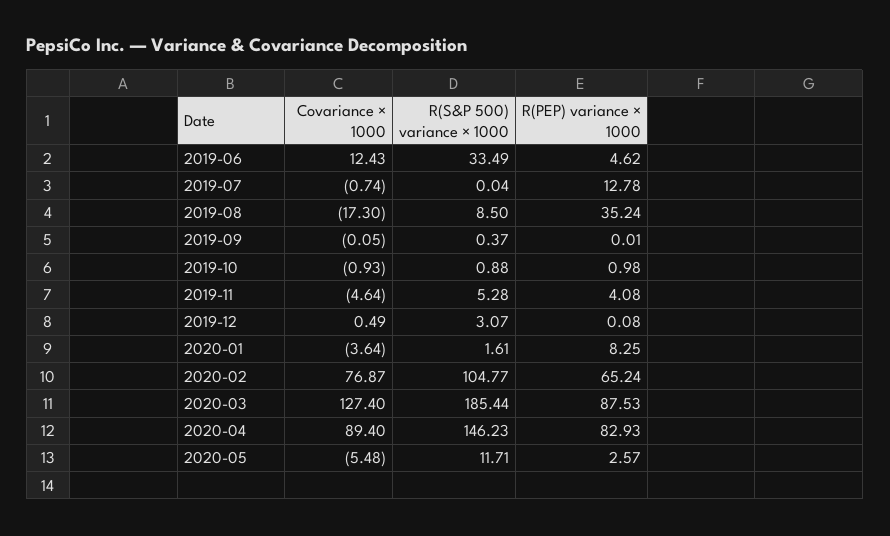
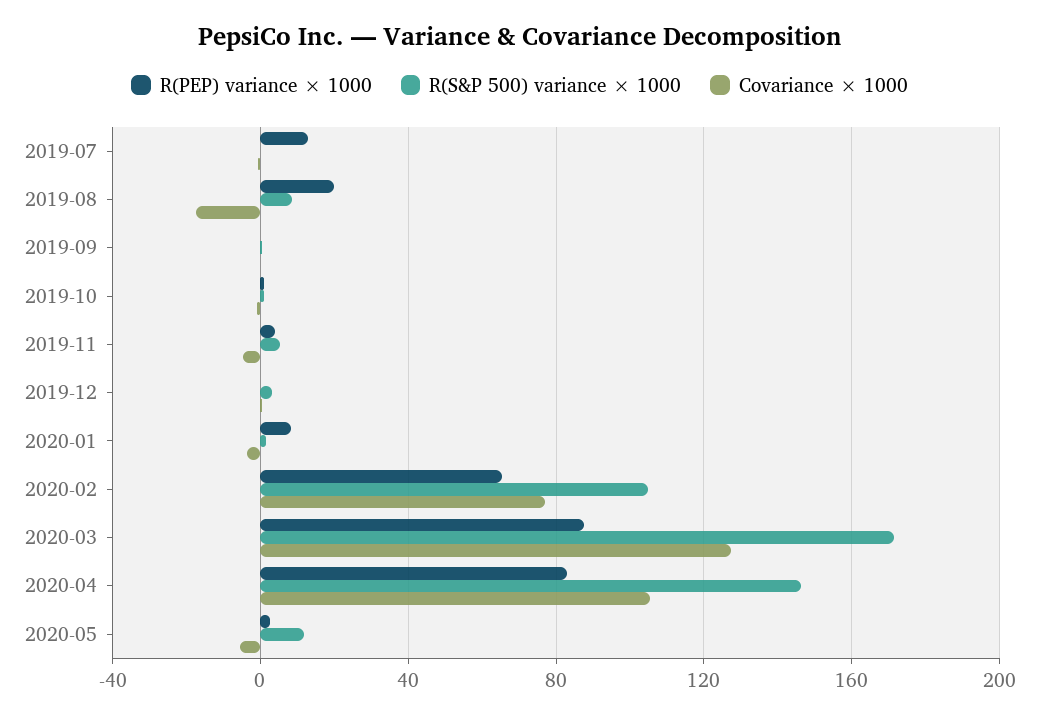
Covariance × 1000, 2019-06: 12.43 -> none
R(S&P 500) variance × 1000, 2019-06: 33.49 -> none
R(PEP) variance × 1000, 2019-06: 4.62 -> none
R(PEP) variance × 1000, 2019-08: 35.24 -> 20
R(S&P 500) variance × 1000, 2020-03: 185.44 -> 170
Covariance × 1000, 2020-04: 89.4 -> 105

